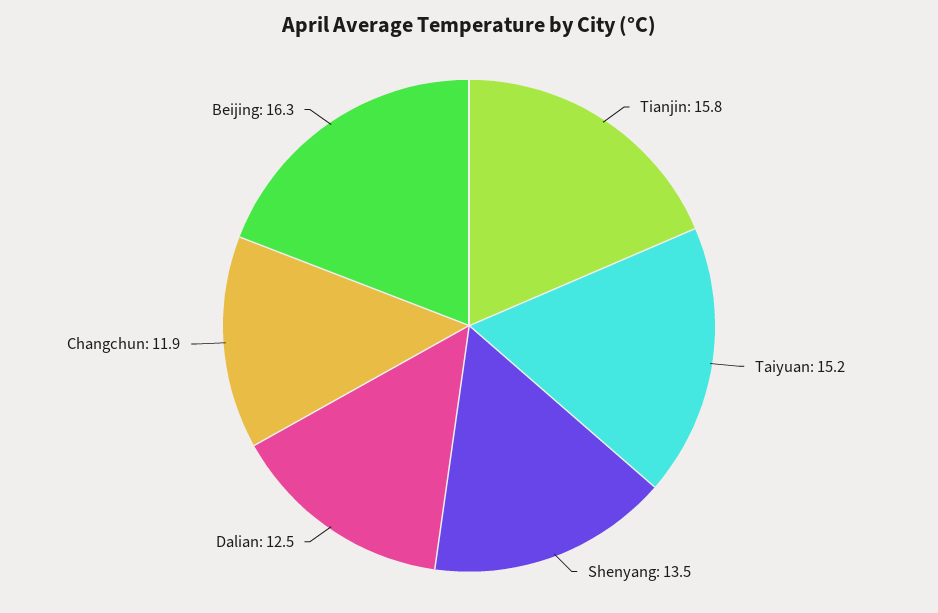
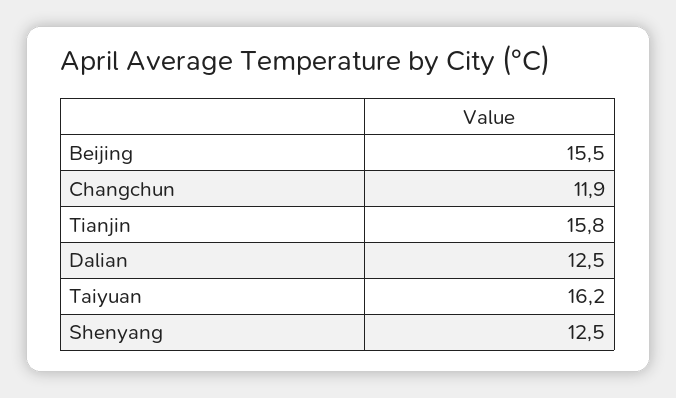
Taiyuan: 15.2 -> 16.2
Shenyang: 13.5 -> 12.5
Beijing: 16.3 -> 15.5

